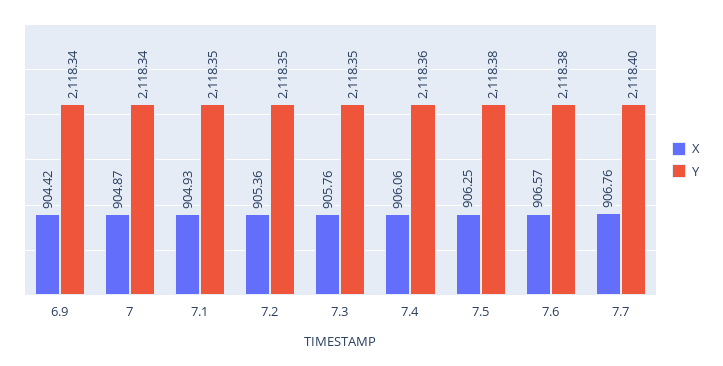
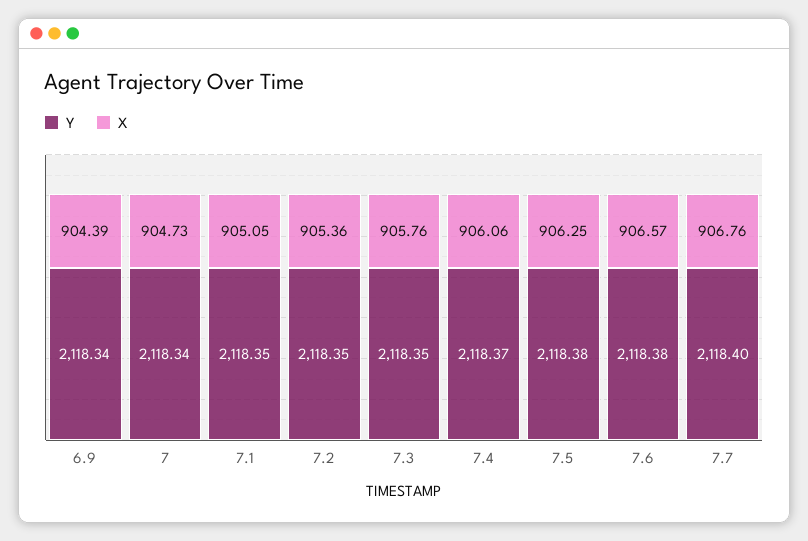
X, 6.9: 904.42 -> 904.39
X, 7: 904.87 -> 904.73
X, 7.1: 904.93 -> 905.05
Y, 7.4: 2118.36 -> 2118.37

